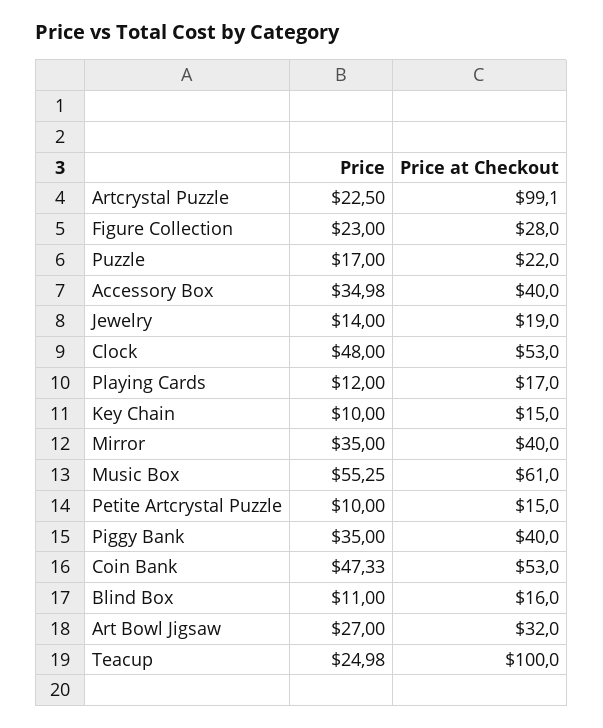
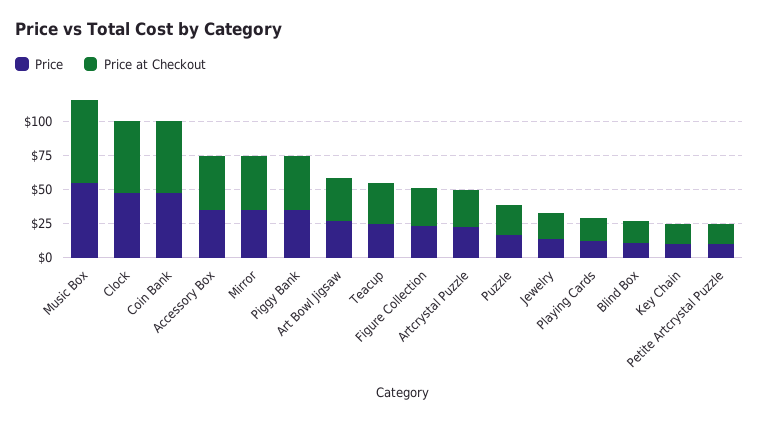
Price at Checkout, Artcrystal Puzzle: 99.1 -> 25
Price at Checkout, Teacup: 100 -> 25

